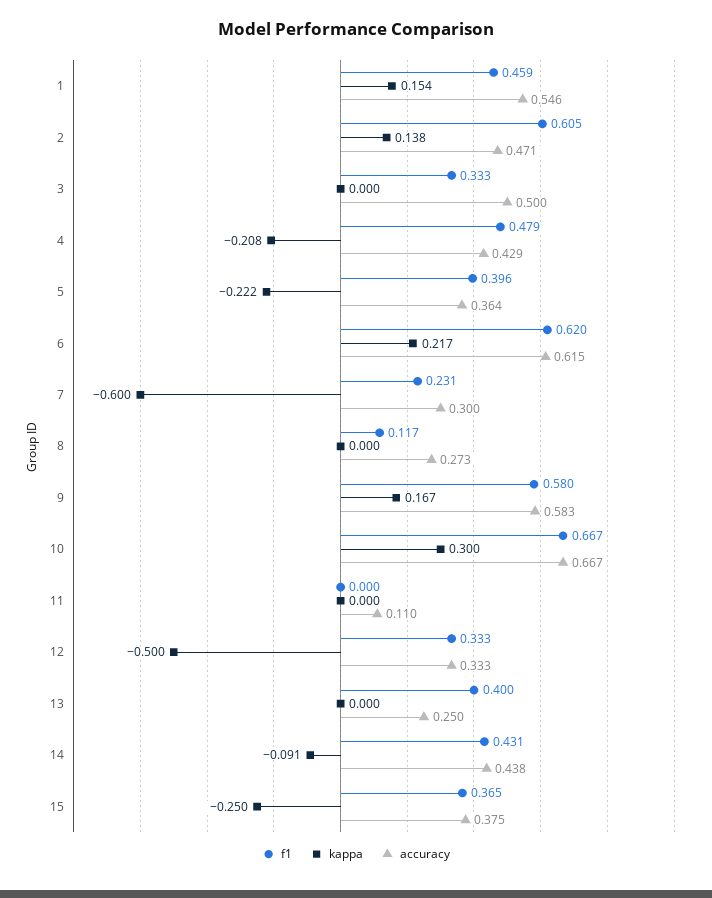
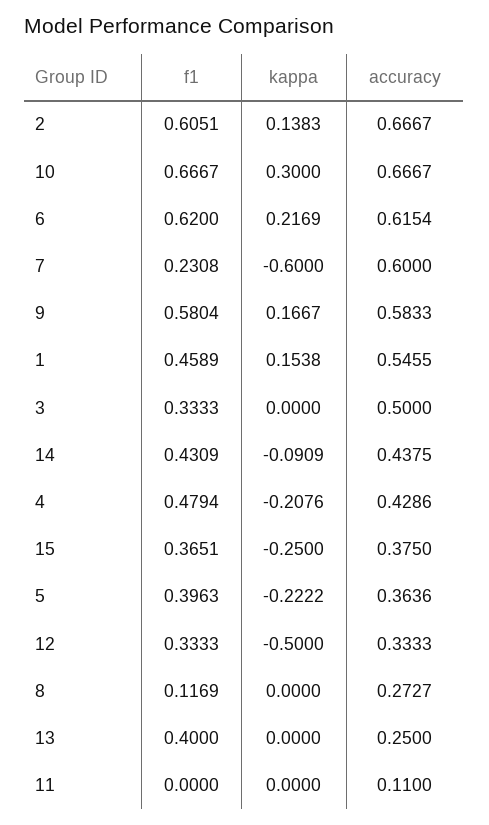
accuracy, 2: 0.471 -> 0.6667
accuracy, 7: 0.3 -> 0.6

